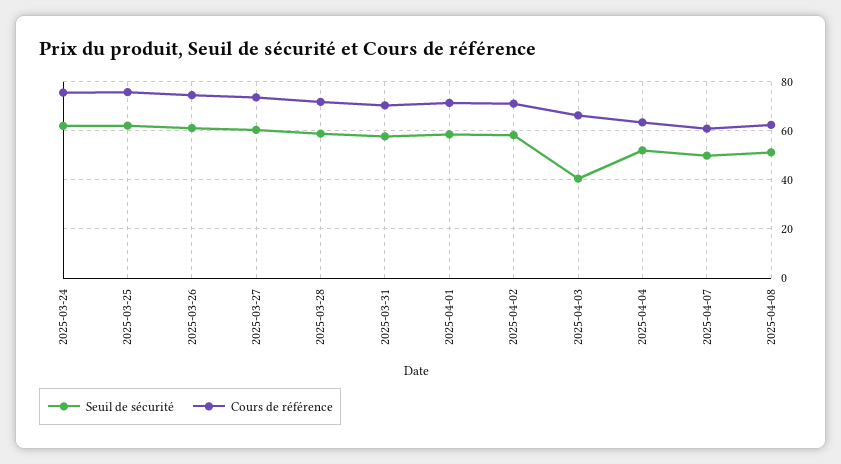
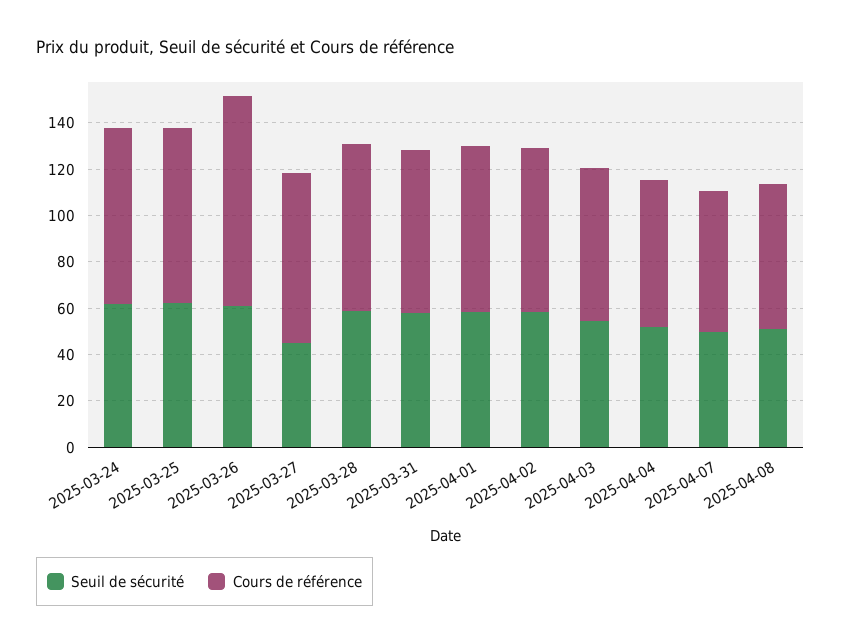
Cours de référence, 2025-03-26: 75 -> 90
Seuil de sécurité, 2025-03-27: 60 -> 45
Seuil de sécurité, 2025-04-03: 40 -> 55

